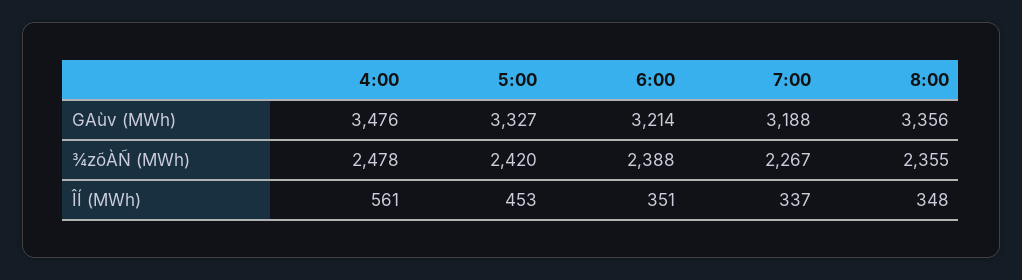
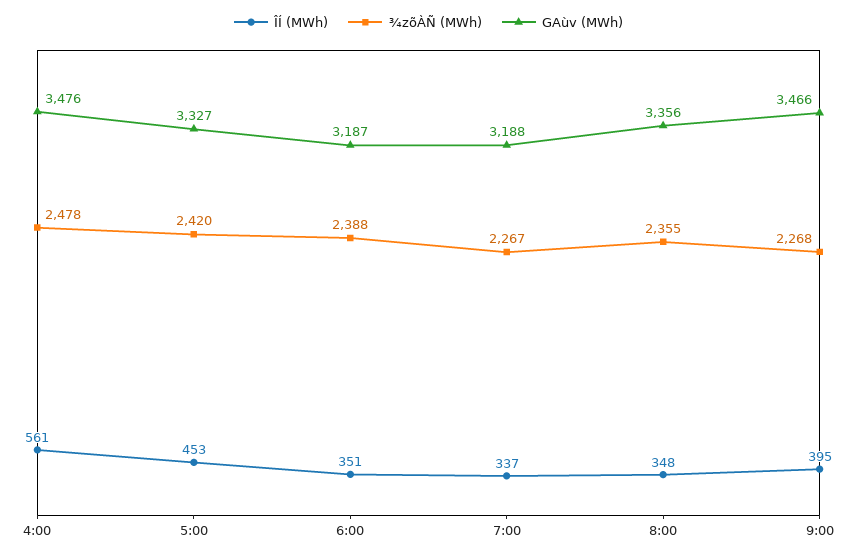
GAùv (MWh), 6:00: 3214 -> 3187
ÎÍ (MWh), 9:00: none -> 395
¾zõÀÑ (MWh), 9:00: none -> 2268
GAùv (MWh), 9:00: none -> 3466

